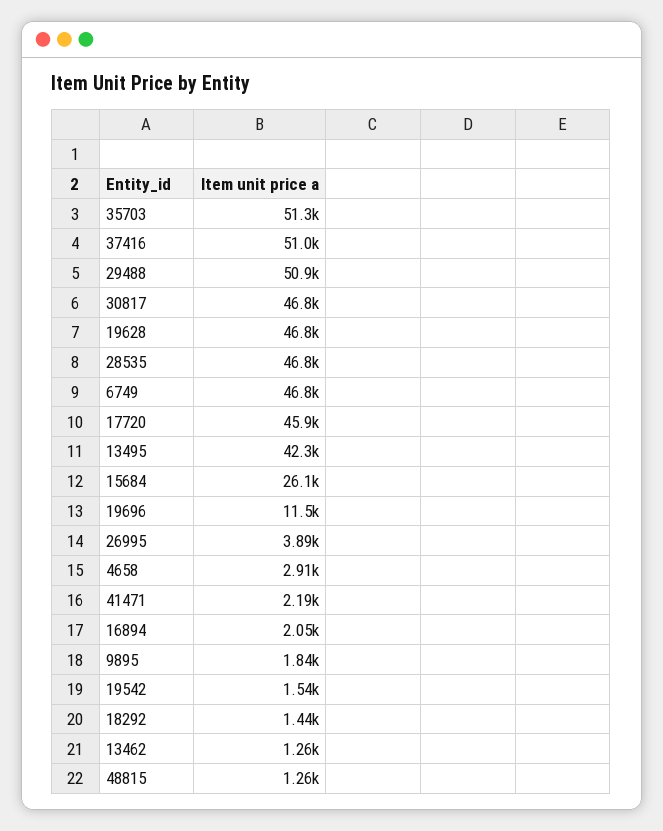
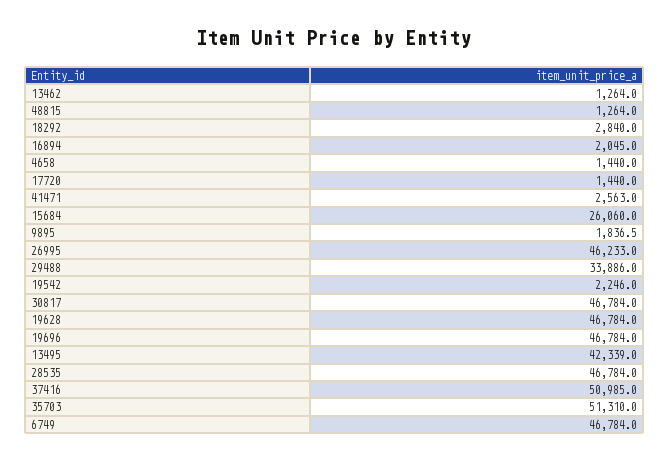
29488: 50900 -> 33886
17720: 45900 -> 1440
19696: 11500 -> 46784
26995: 3890 -> 46233
4658: 2910 -> 1440
41471: 2190 -> 2563
19542: 1540 -> 2246
18292: 1440 -> 2840

